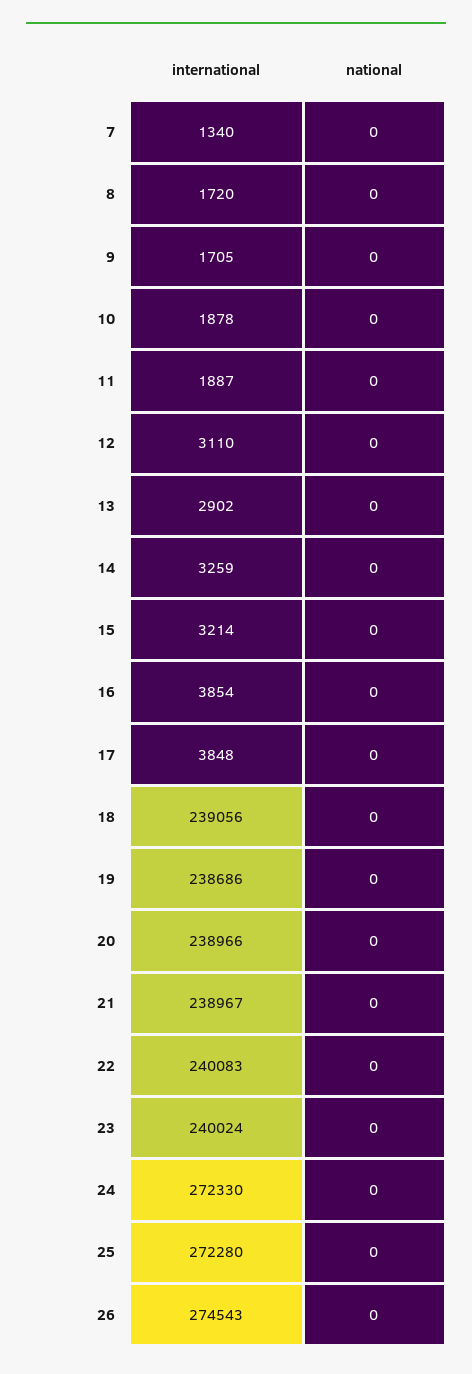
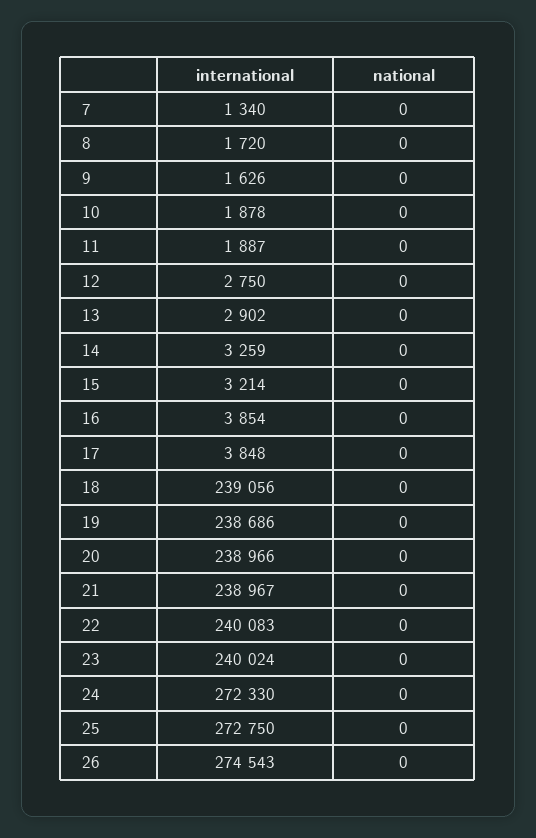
international, 9: 1705 -> 1626
international, 12: 3110 -> 2750
international, 25: 272280 -> 272750

